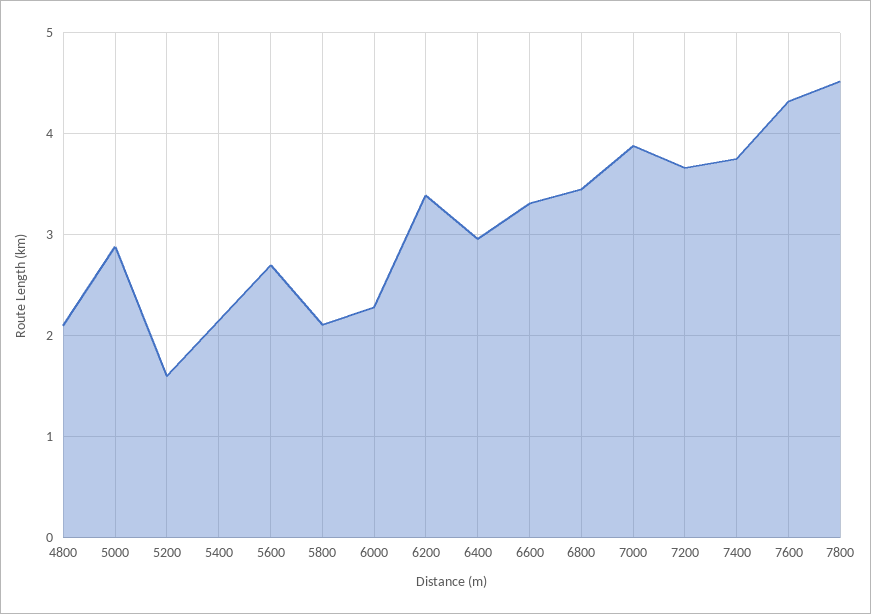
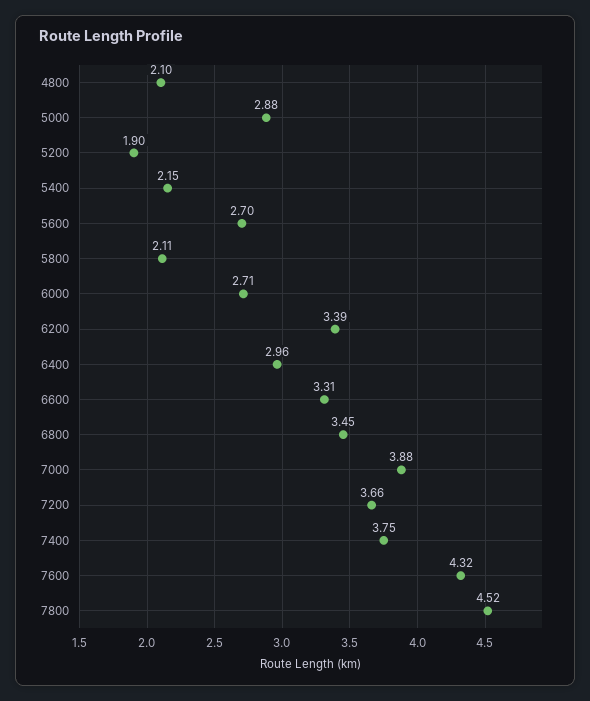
5200: 1.6 -> 1.9
6000: 2.3 -> 2.71

